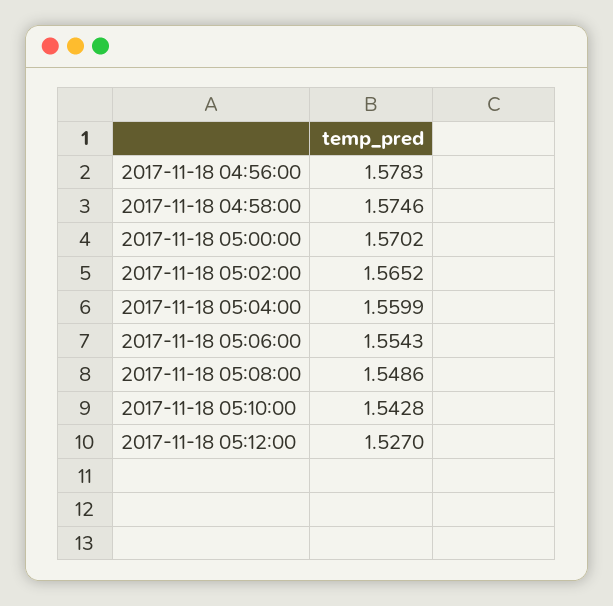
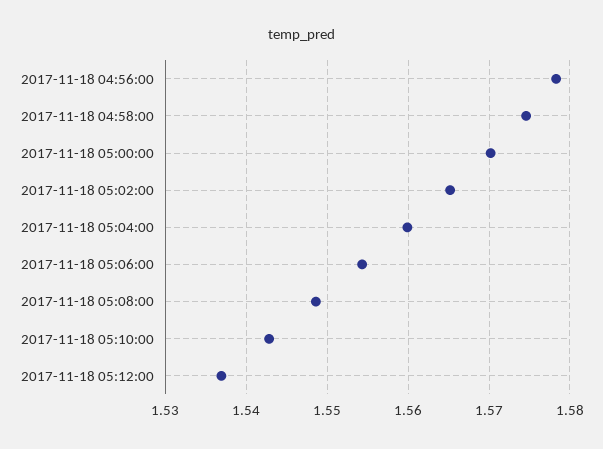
2017-11-18 05:12:00: 1.527 -> 1.537

